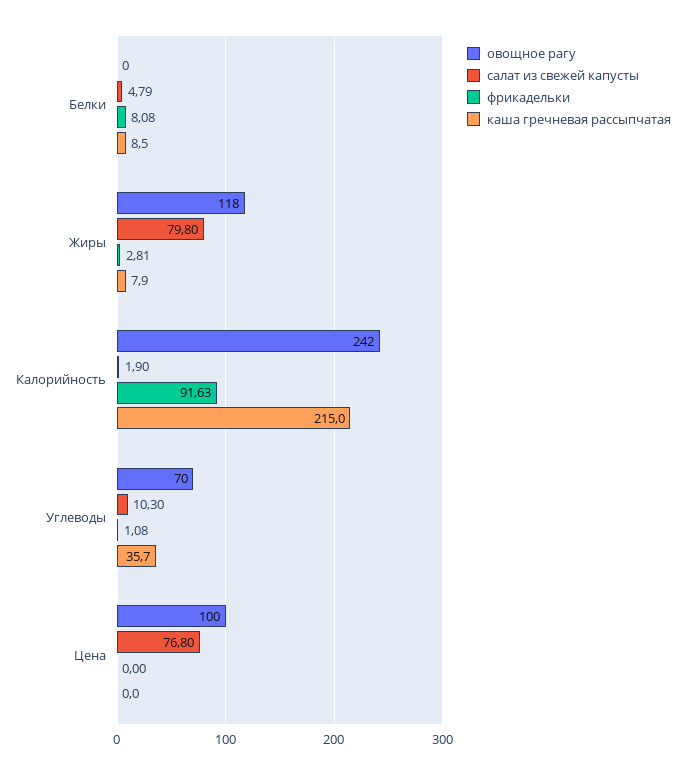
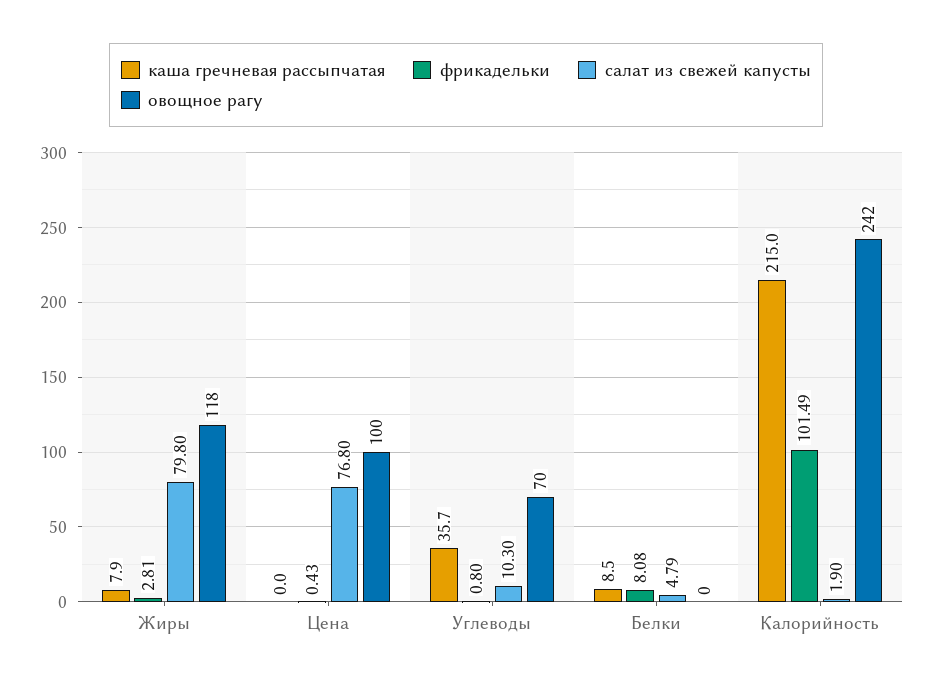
фрикадельки, Калорийность: 91.63 -> 101.49
фрикадельки, Углеводы: 1.08 -> 0.8
фрикадельки, Цена: 0 -> 0.43

